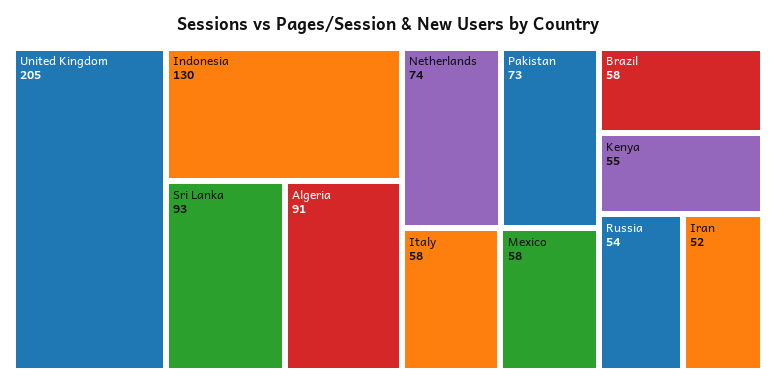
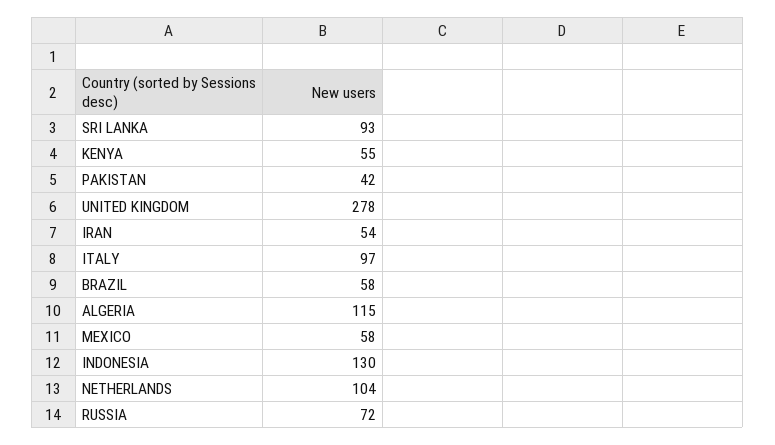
United Kingdom: 205 -> 278
Algeria: 91 -> 115
Netherlands: 74 -> 104
Pakistan: 73 -> 42
Italy: 58 -> 97
Russia: 54 -> 72
Iran: 52 -> 54

